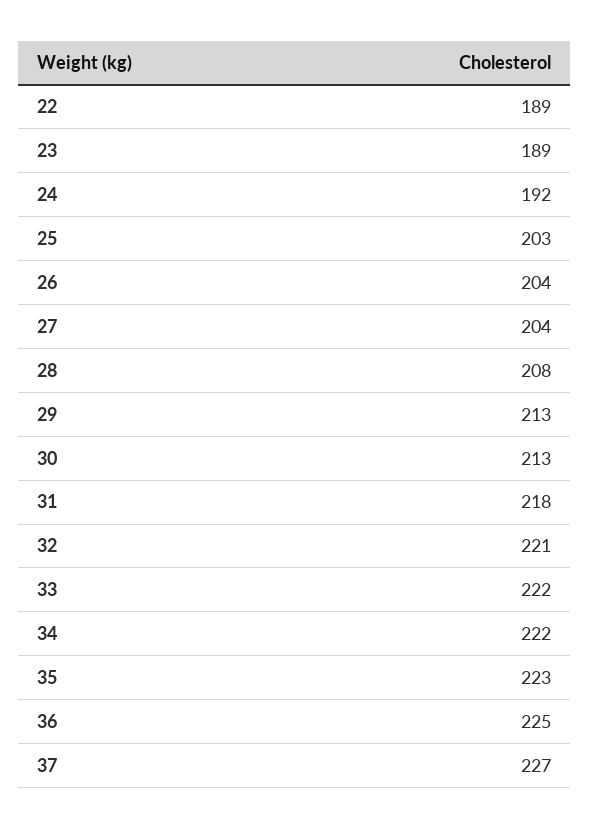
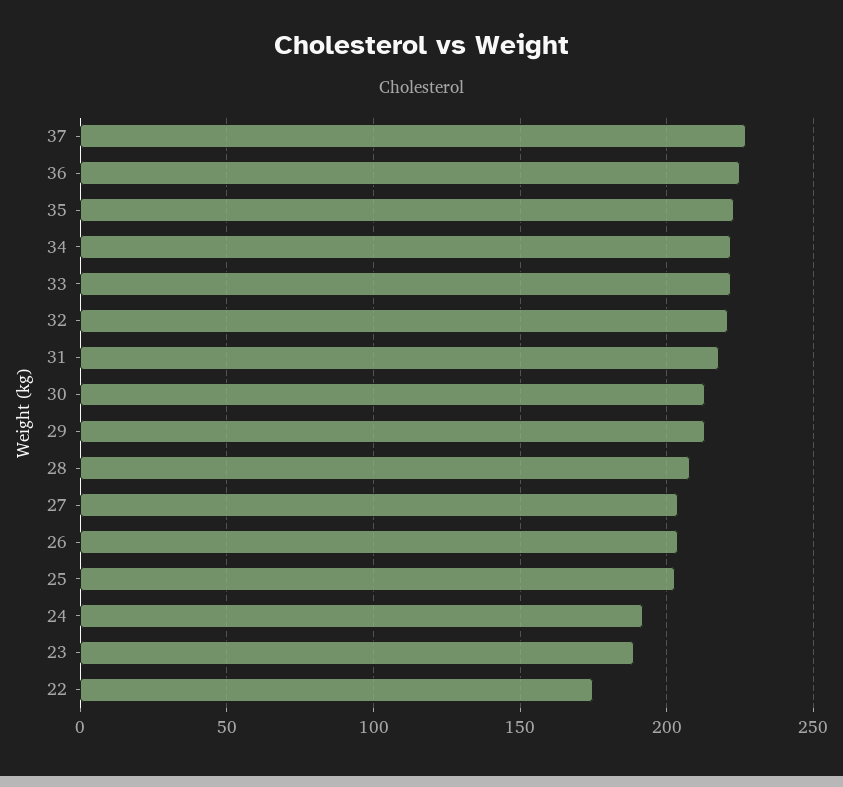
22: 189 -> 175

